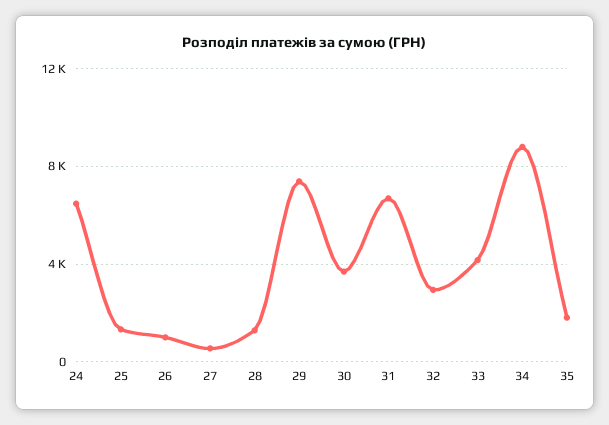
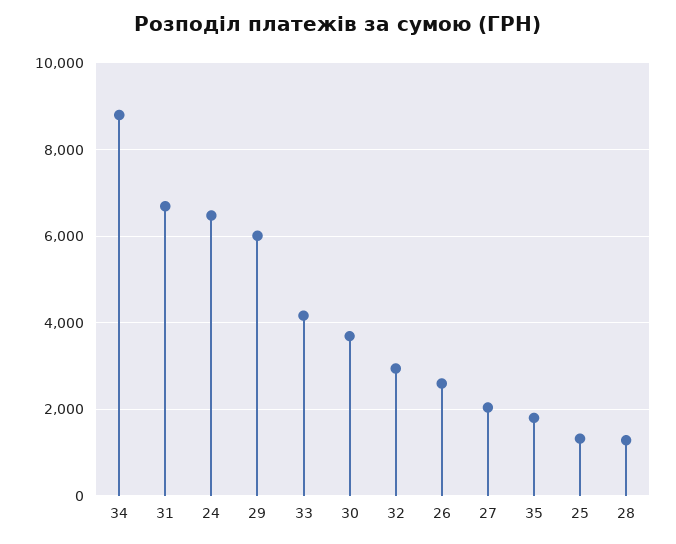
26: 1000 -> 2600
27: 500 -> 2000
29: 7500 -> 6000

